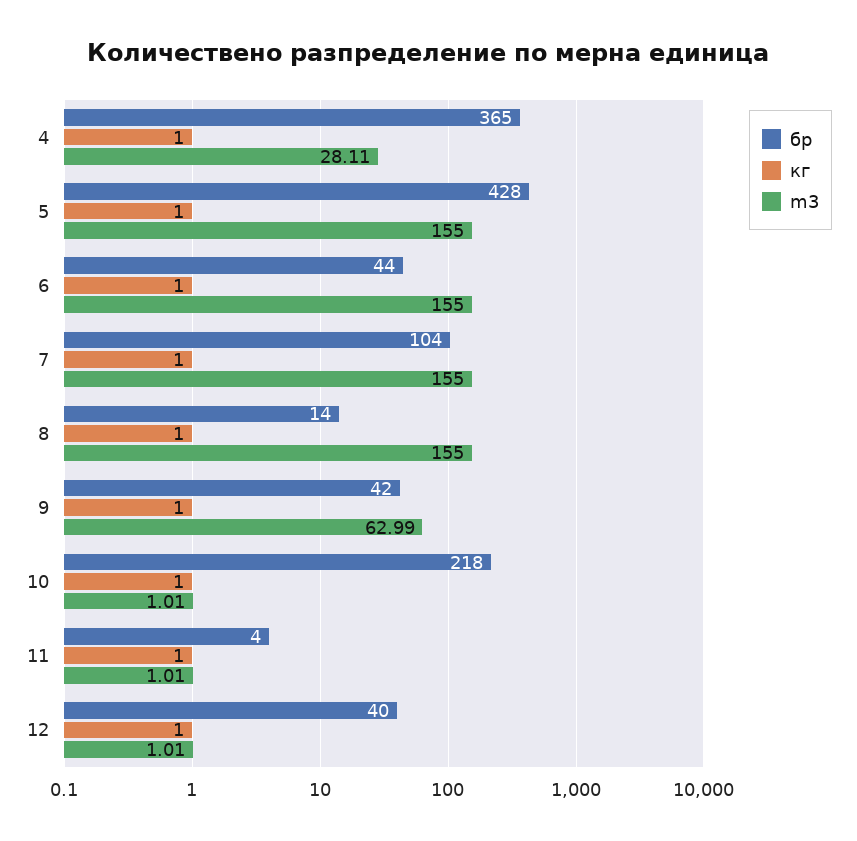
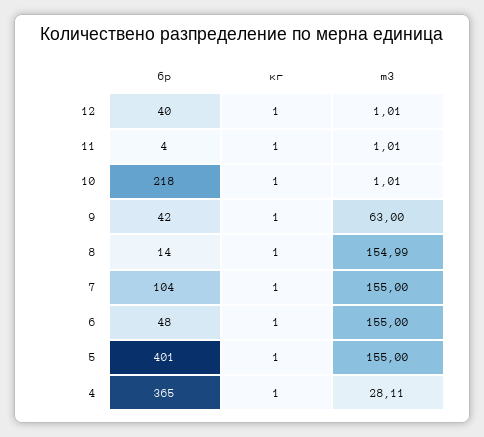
бр, 5: 428 -> 401
бр, 6: 44 -> 48
m3, 8: 155 -> 154.99
m3, 9: 62.99 -> 63

